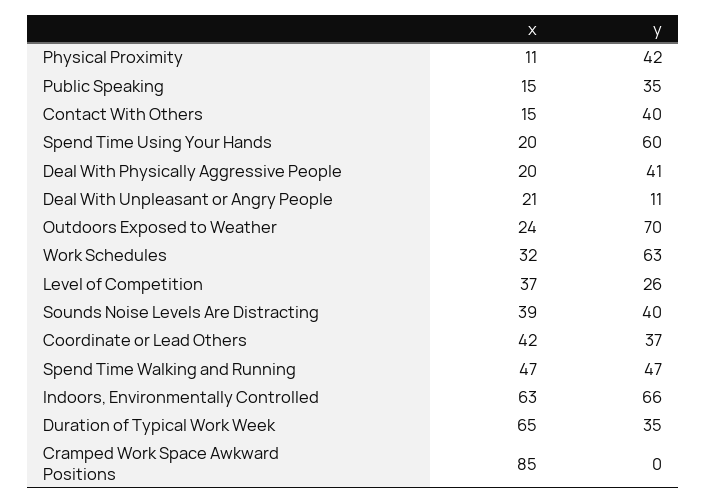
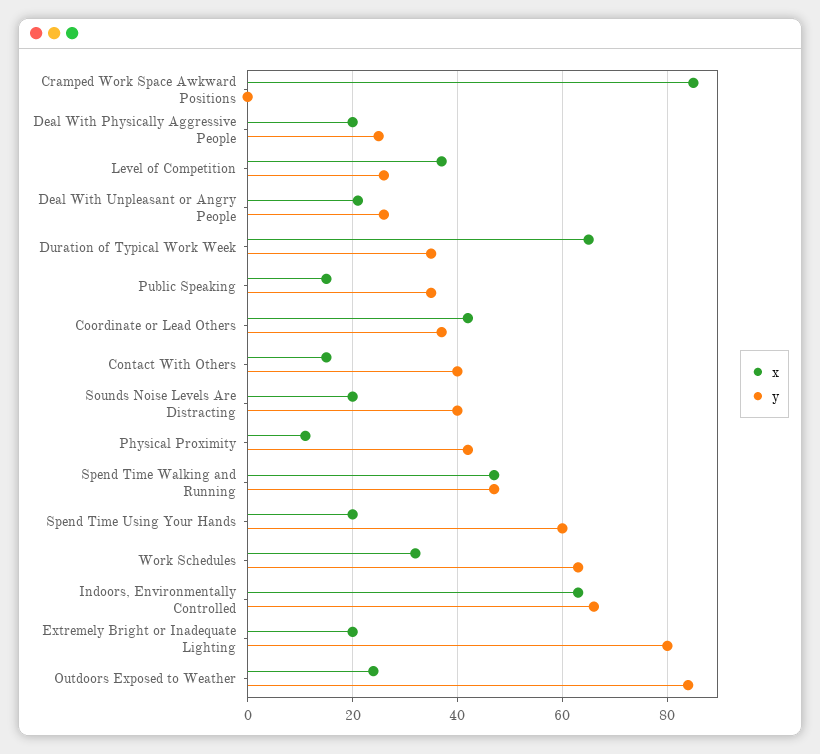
y, Deal With Physically Aggressive People: 41 -> 25
y, Deal With Unpleasant or Angry People: 11 -> 25
y, Outdoors Exposed to Weather: 70 -> 85
x, Sounds Noise Levels Are Distracting: 39 -> 20
x, Extremely Bright or Inadequate Lighting: none -> 20
y, Extremely Bright or Inadequate Lighting: none -> 80

